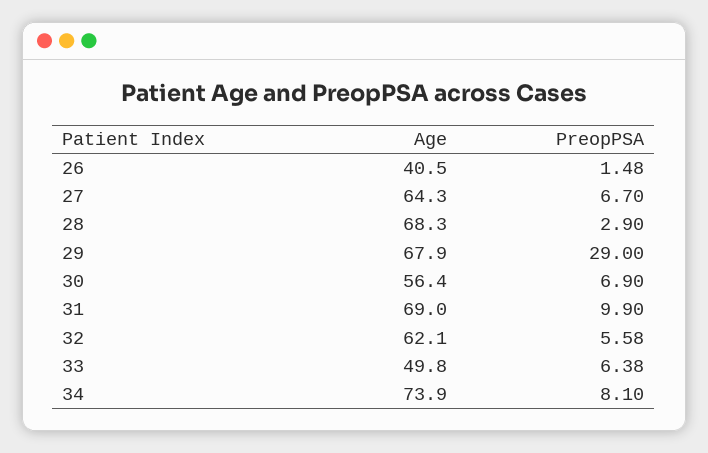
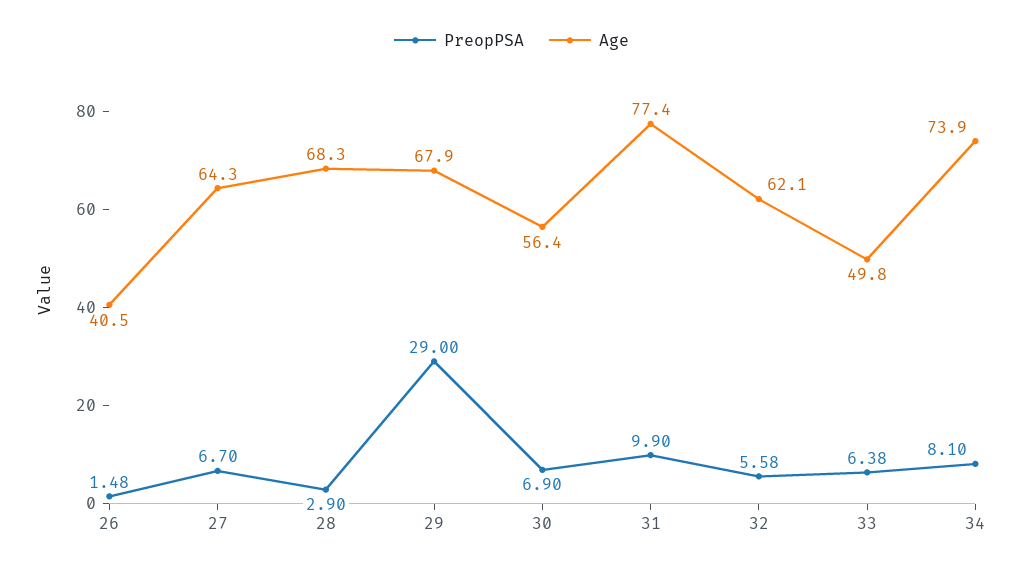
Age, 31: 69 -> 77.4

